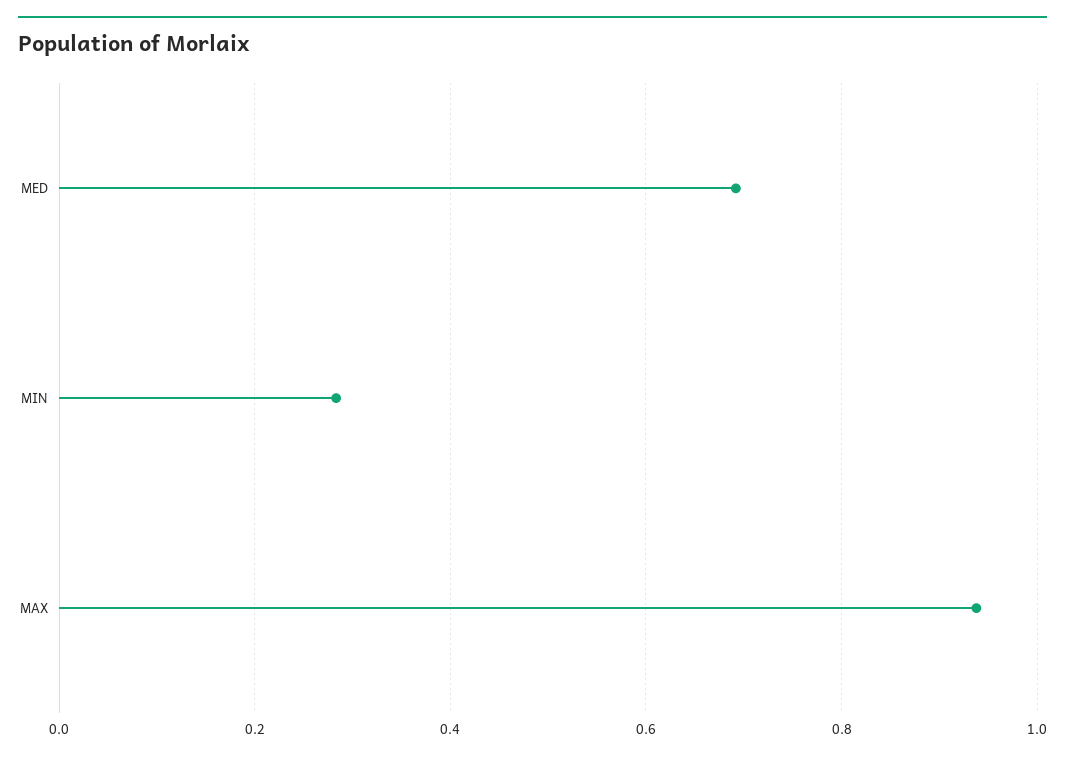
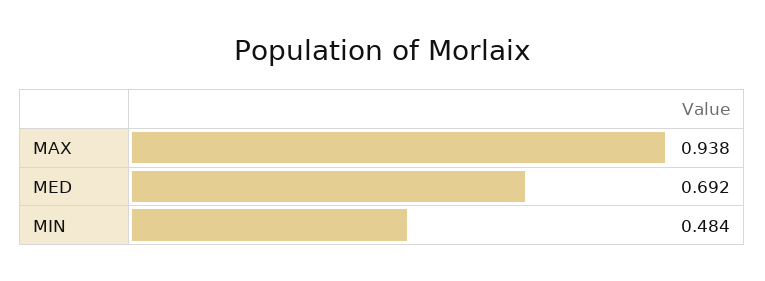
MIN: 0.28 -> 0.484

